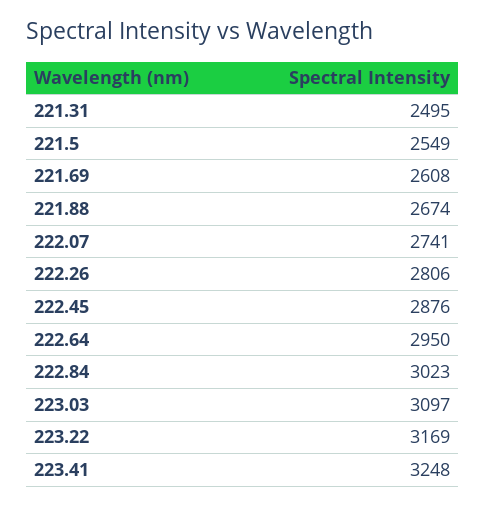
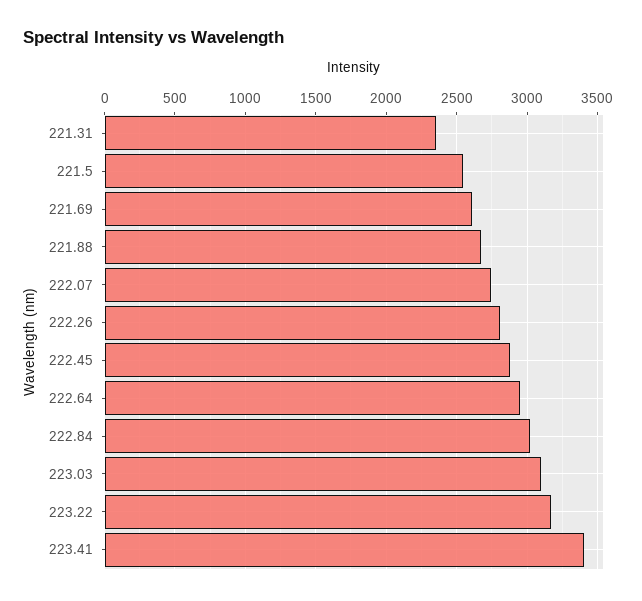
221.31: 2495 -> 2350
223.41: 3248 -> 3400

